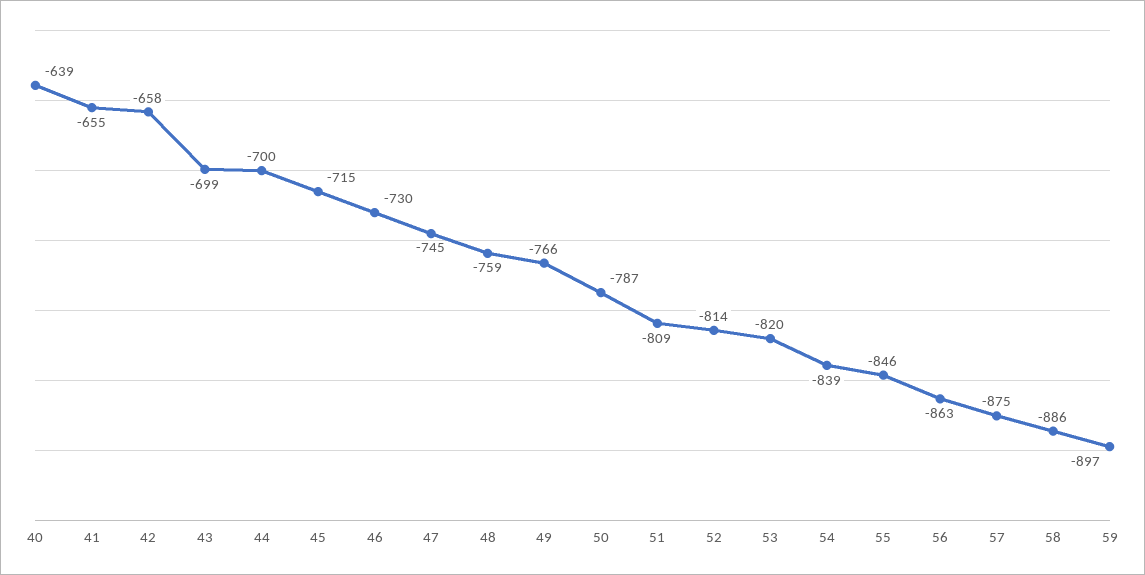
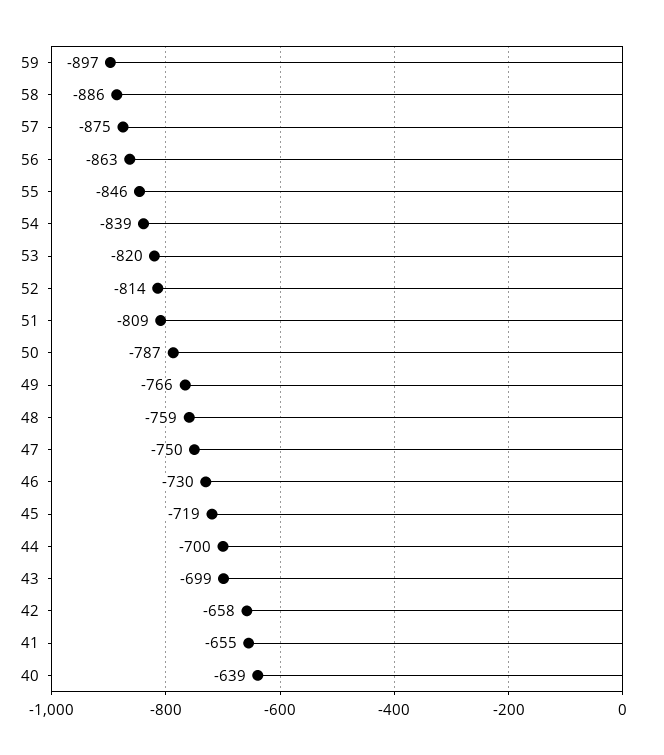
45: -715 -> -719
47: -745 -> -750

